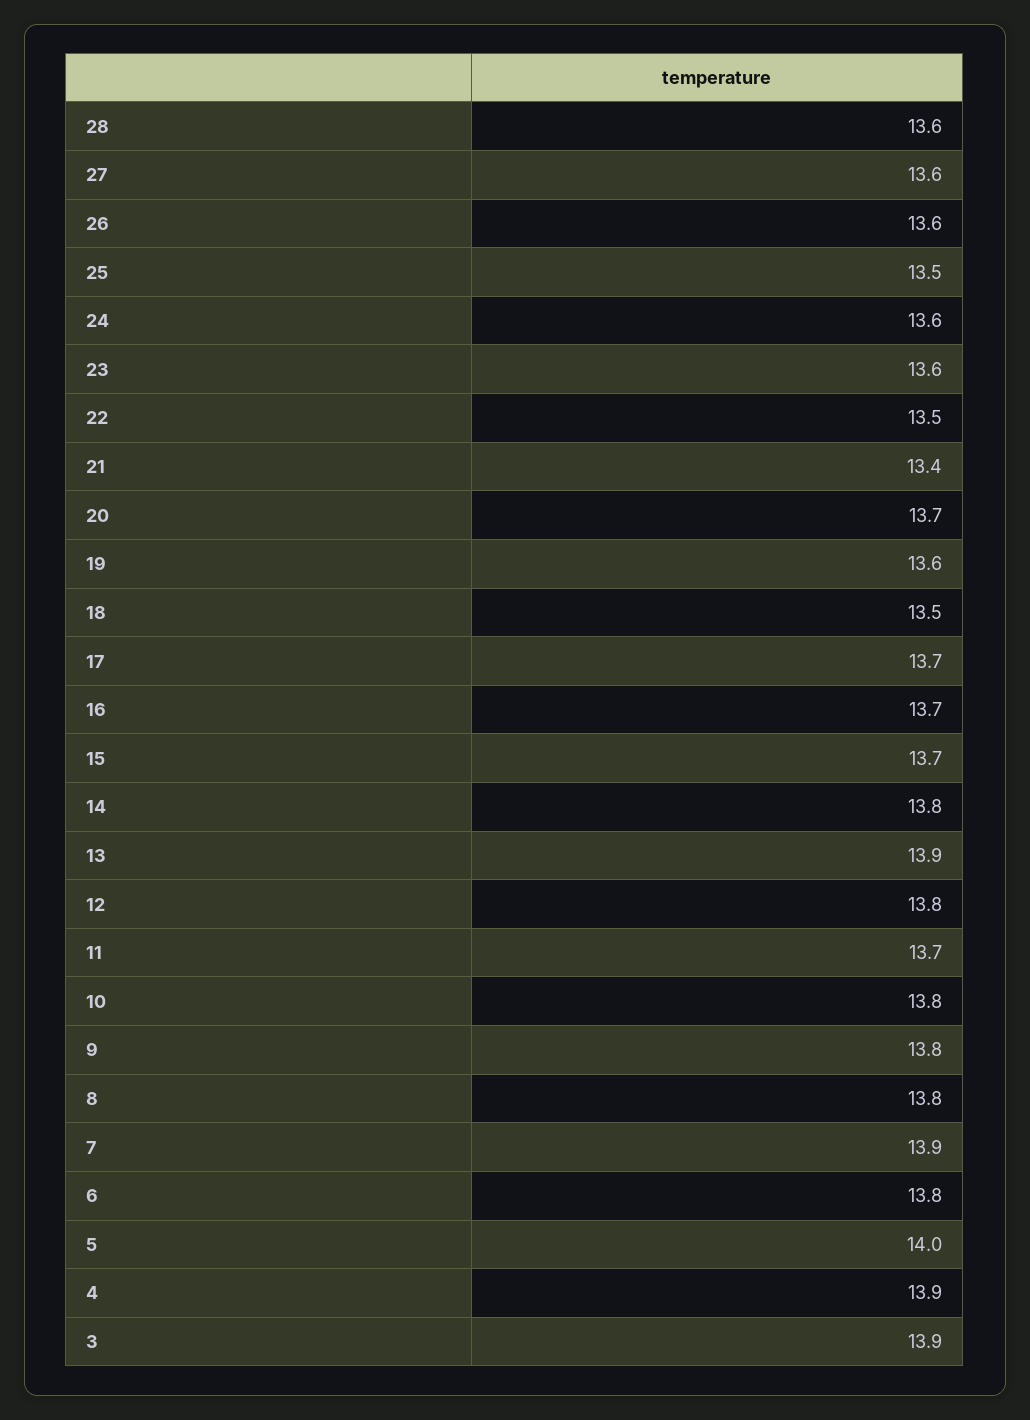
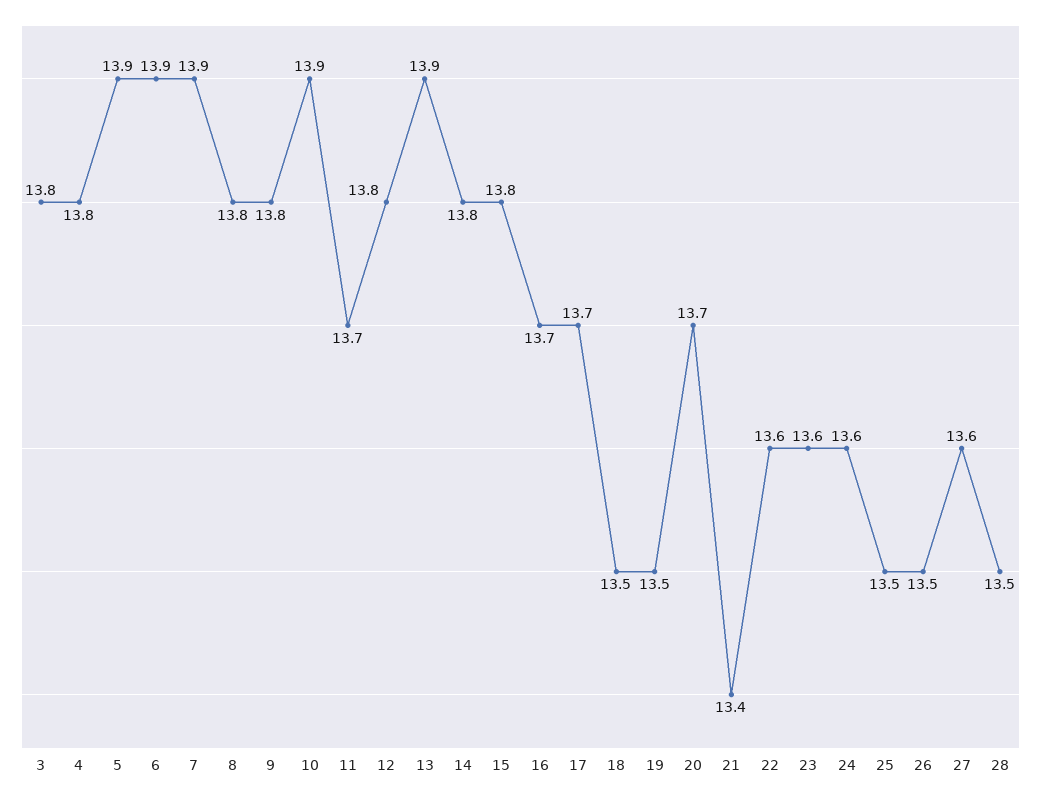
28: 13.6 -> 13.5
26: 13.6 -> 13.5
22: 13.5 -> 13.6
19: 13.6 -> 13.5
15: 13.7 -> 13.8
10: 13.8 -> 13.9
6: 13.8 -> 13.9
5: 14 -> 13.9
4: 13.9 -> 13.8
3: 13.9 -> 13.8

